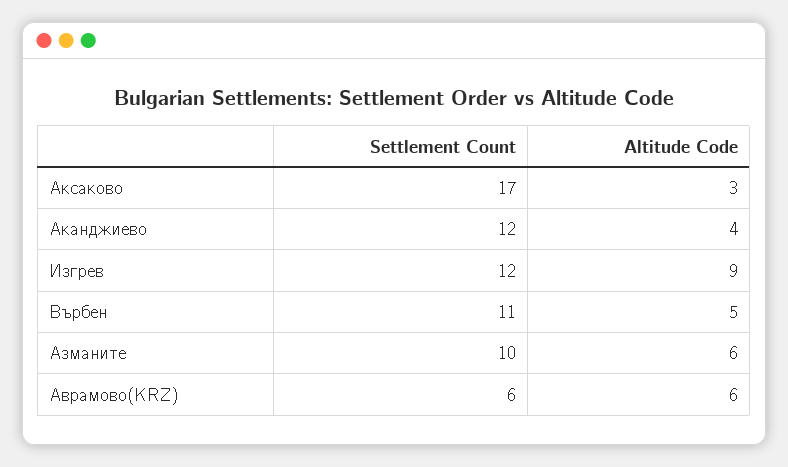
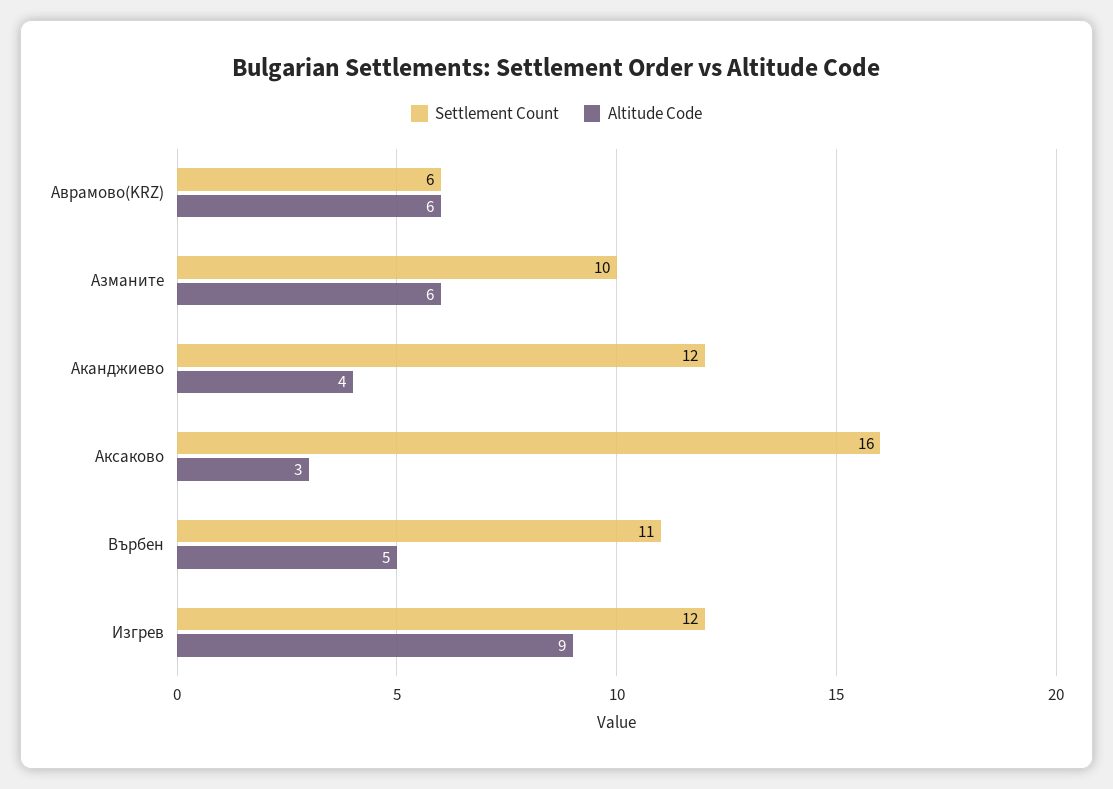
Settlement Count, Аксаково: 17 -> 16

